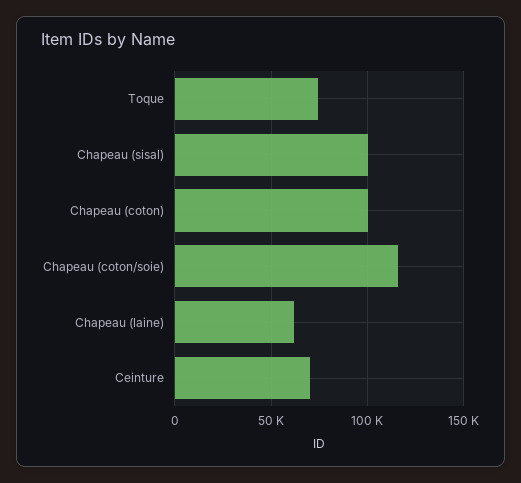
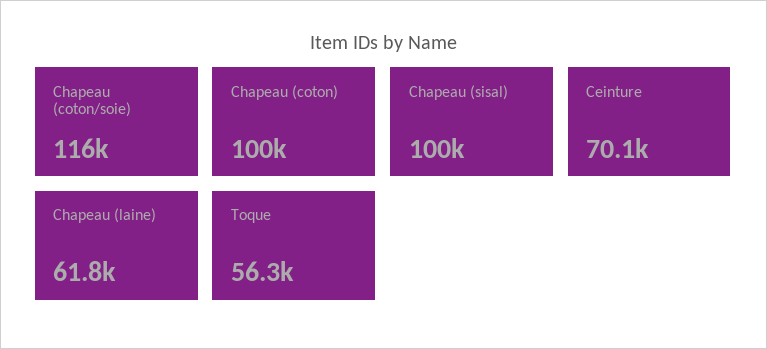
Toque: 75000 -> 56300

